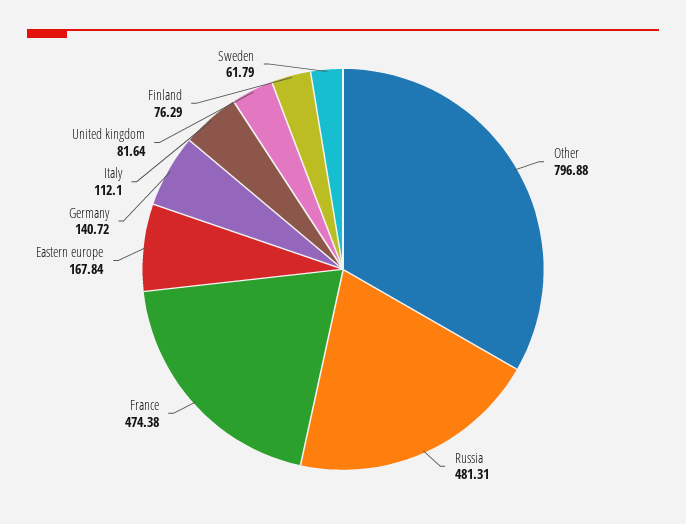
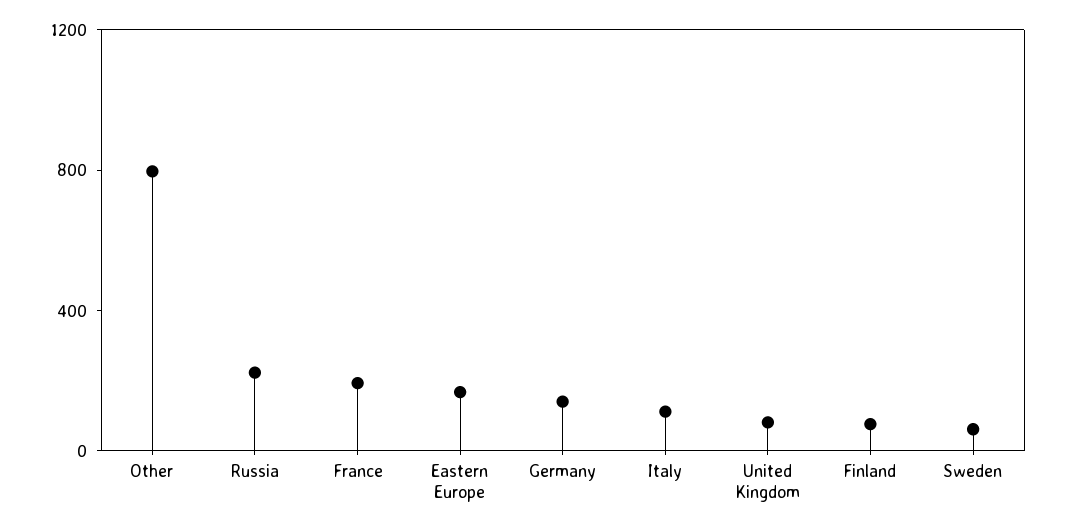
Russia: 481.31 -> 200
France: 474.38 -> 200

